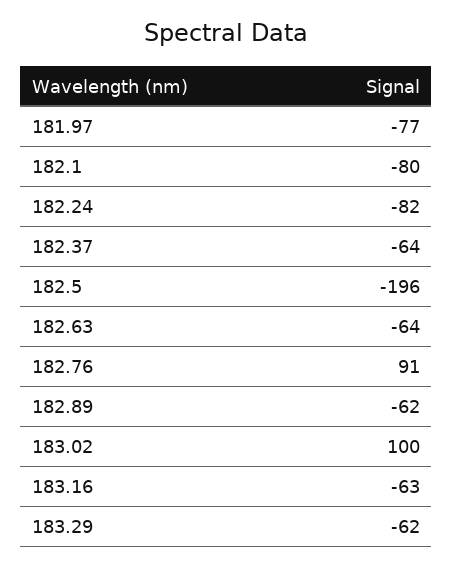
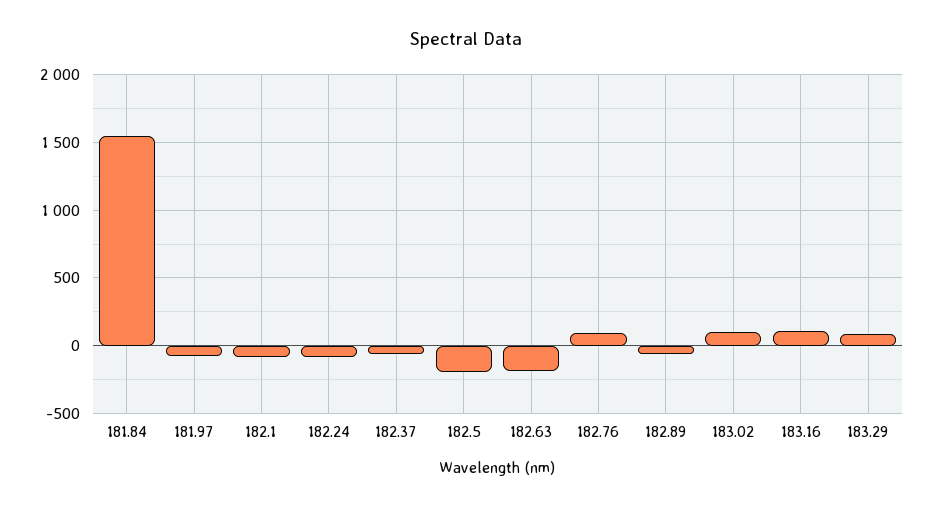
182.63: -64 -> -200
183.16: -63 -> 100
183.29: -62 -> 100
181.84: none -> 1550

